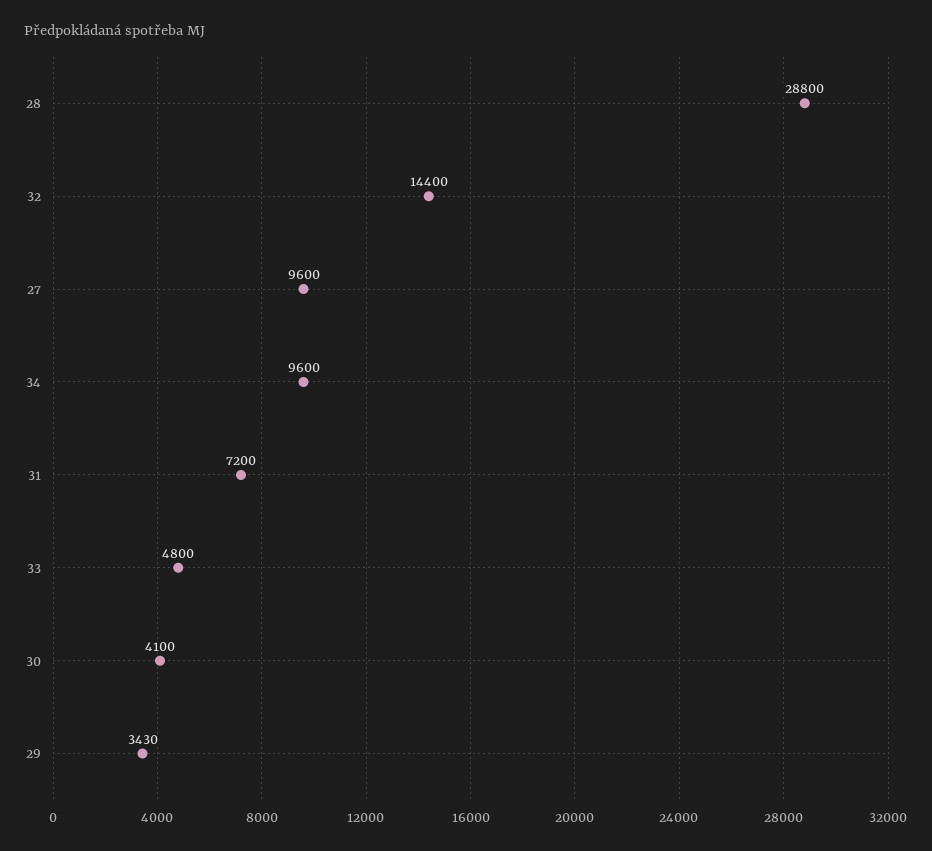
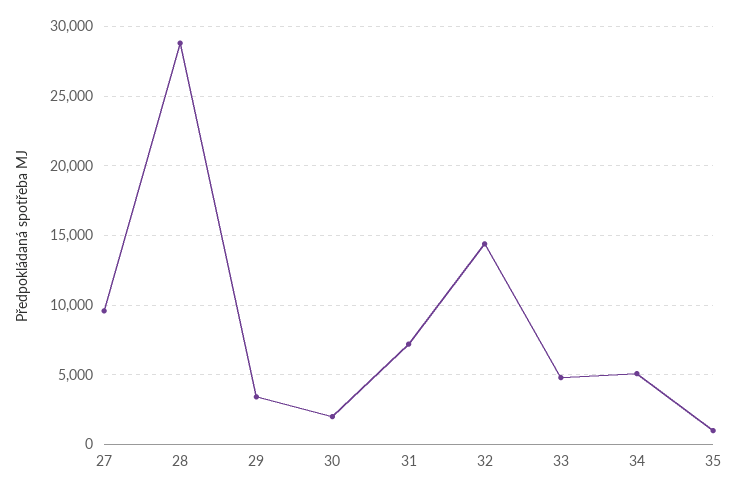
34: 9600 -> 5000
30: 4100 -> 2000
35: none -> 1000

